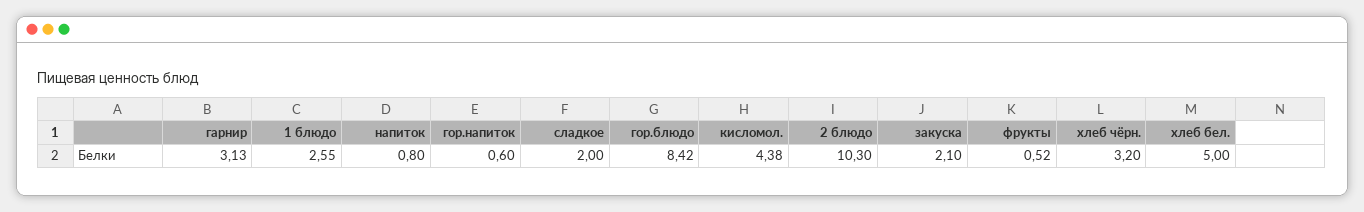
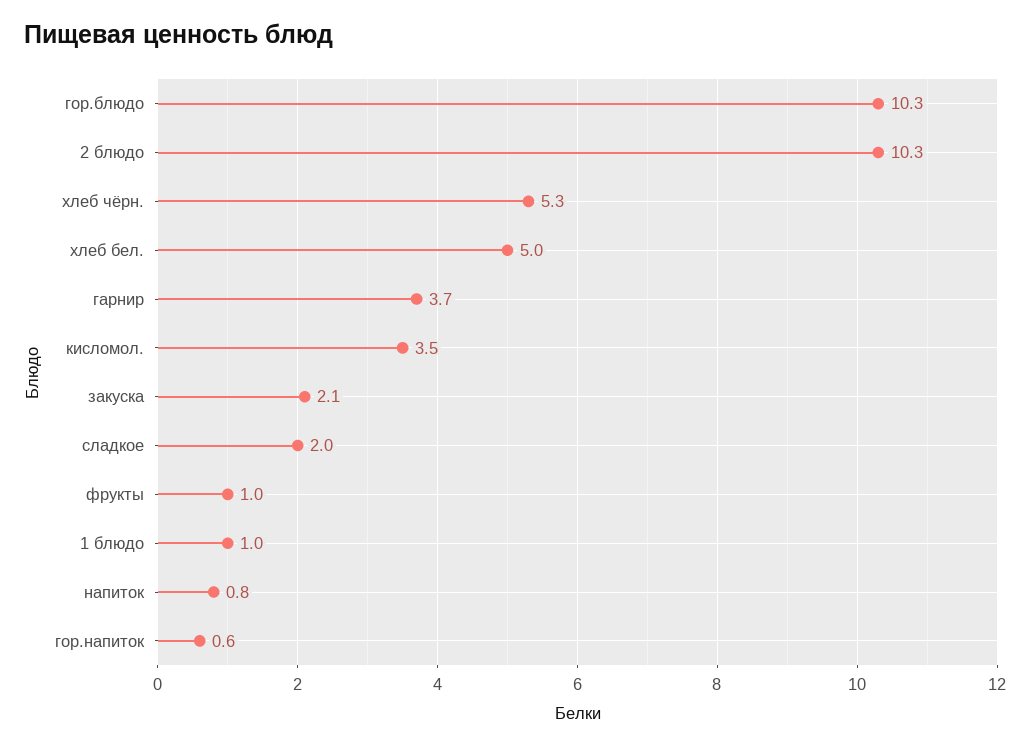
гарнир: 3.13 -> 3.7
1 блюдо: 2.55 -> 1
гор.блюдо: 8.42 -> 10.3
кисломол.: 4.38 -> 3.5
фрукты: 0.52 -> 1
хлеб чёрн.: 3.2 -> 5.3

